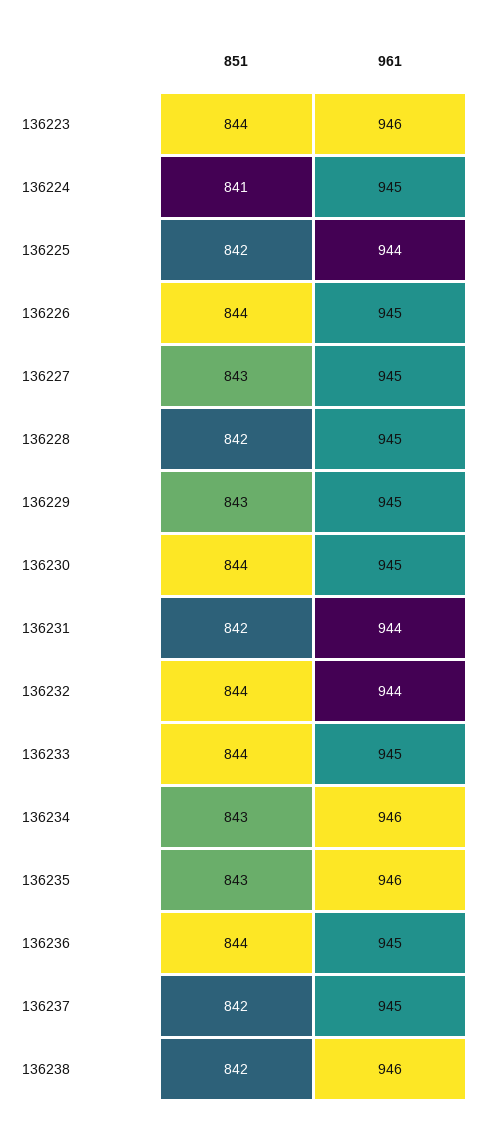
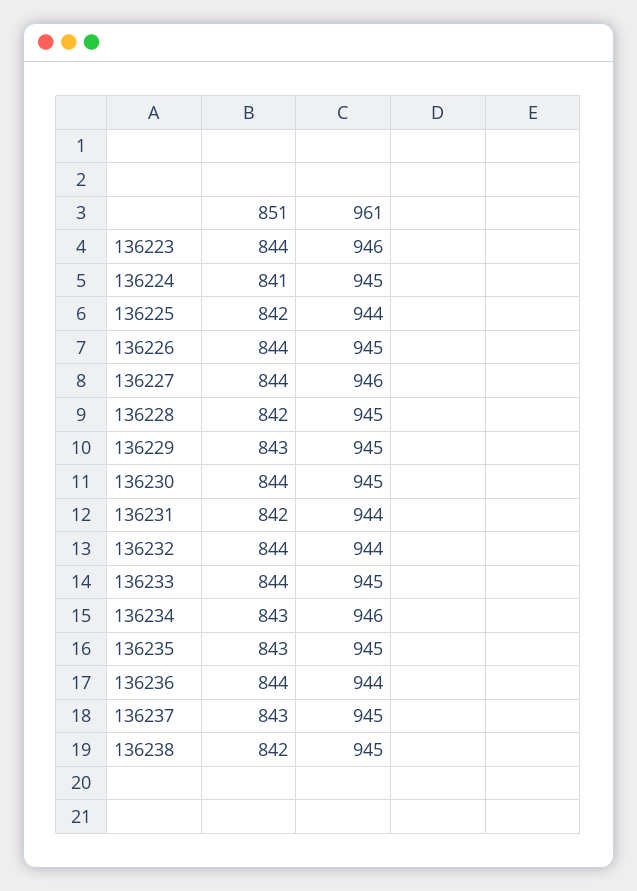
851, 136227: 843 -> 844
961, 136227: 945 -> 946
961, 136235: 946 -> 945
961, 136236: 945 -> 944
851, 136237: 842 -> 843
961, 136238: 946 -> 945

